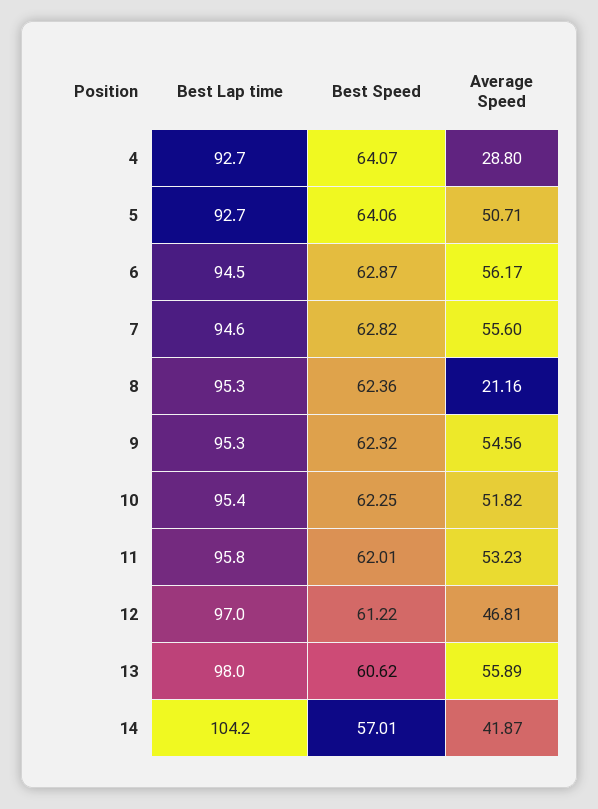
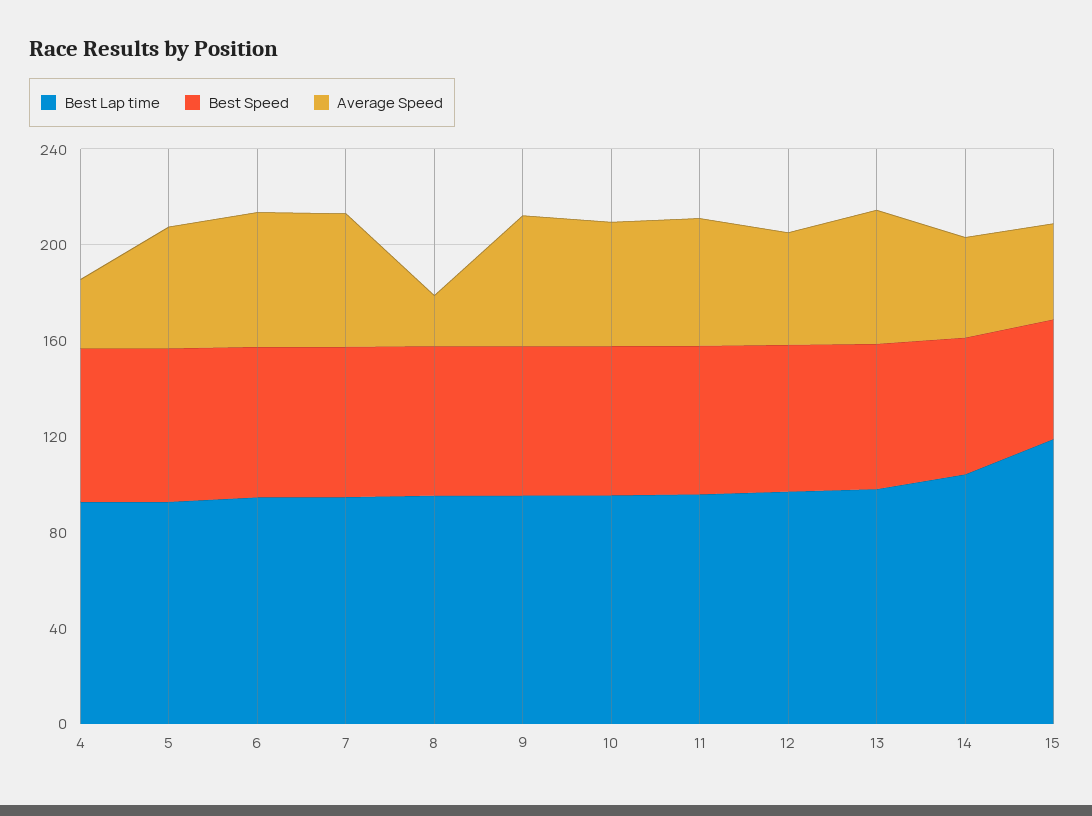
Best Lap time, 15: none -> 120
Best Speed, 15: none -> 50
Average Speed, 15: none -> 40

